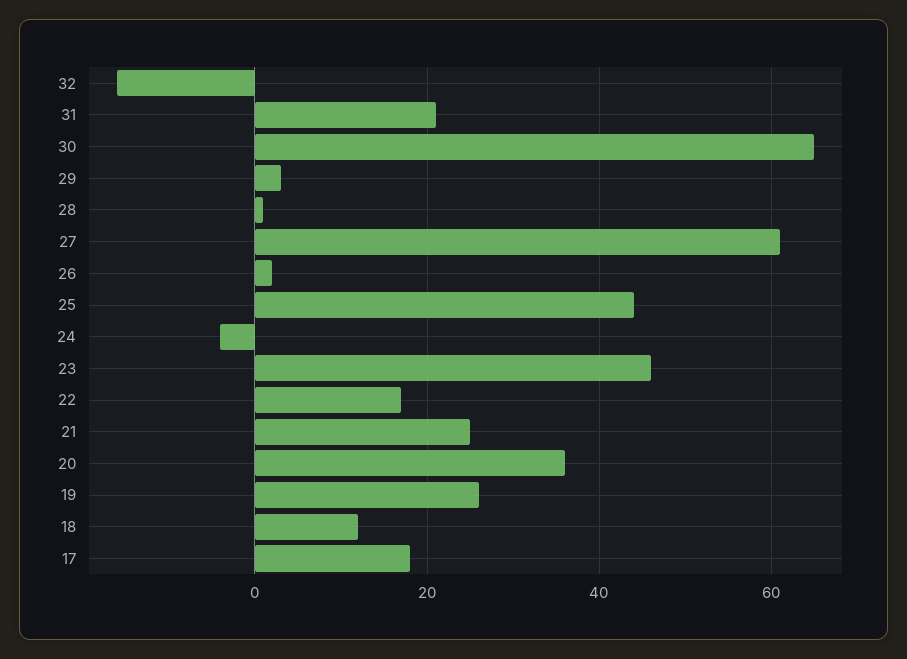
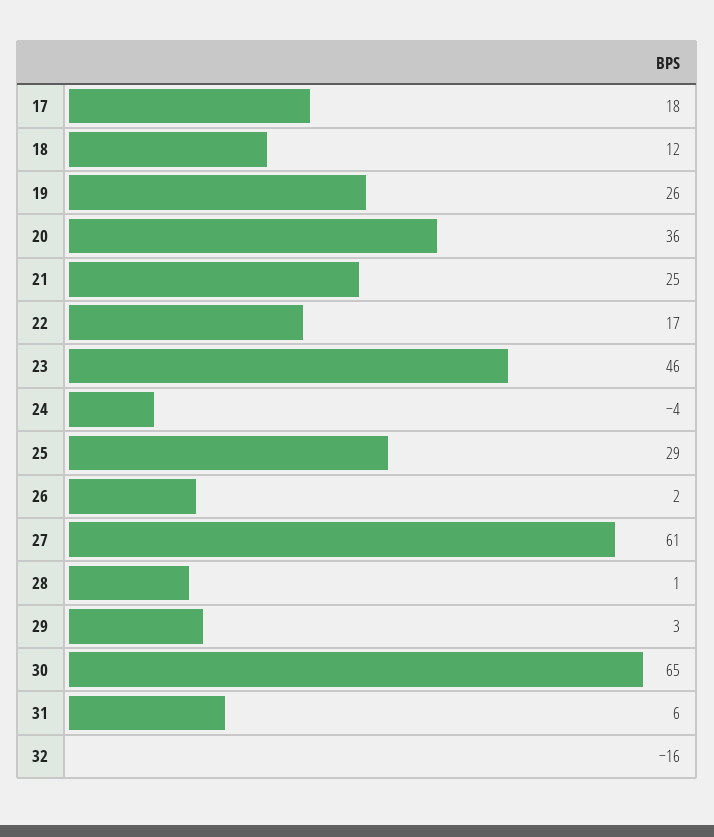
31: 20 -> 6
25: 45 -> 29

